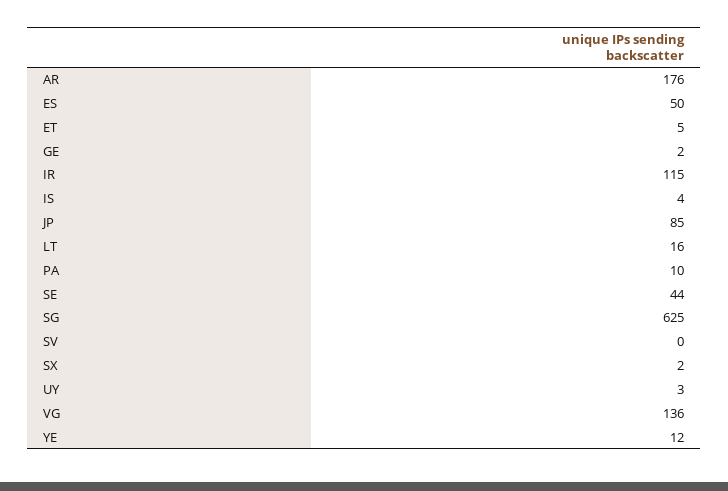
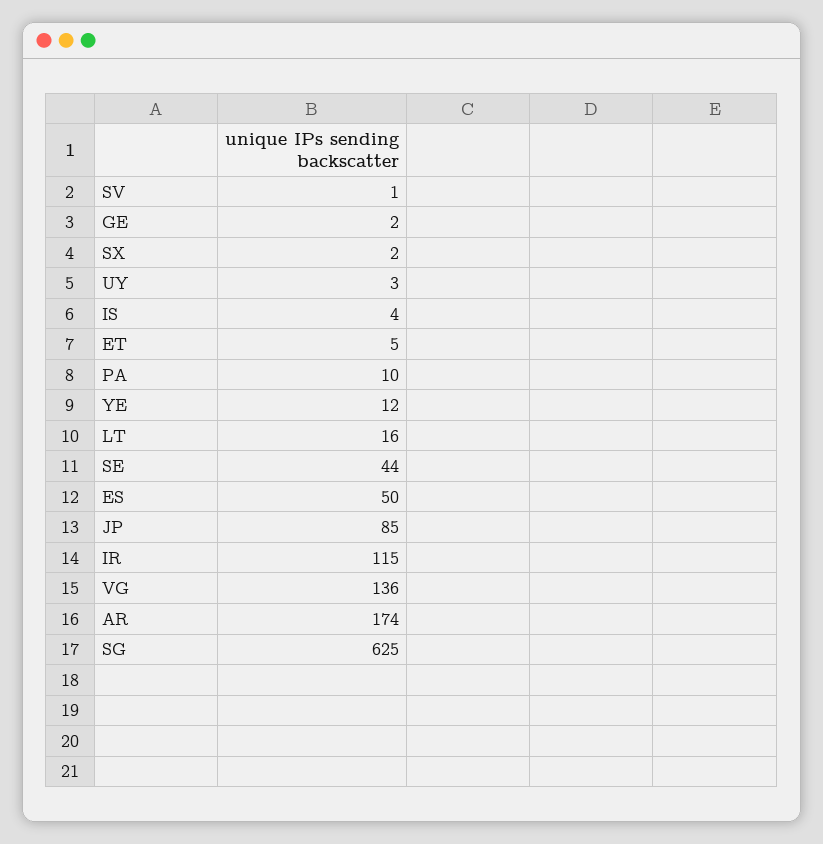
AR: 176 -> 174
SV: 0 -> 1

